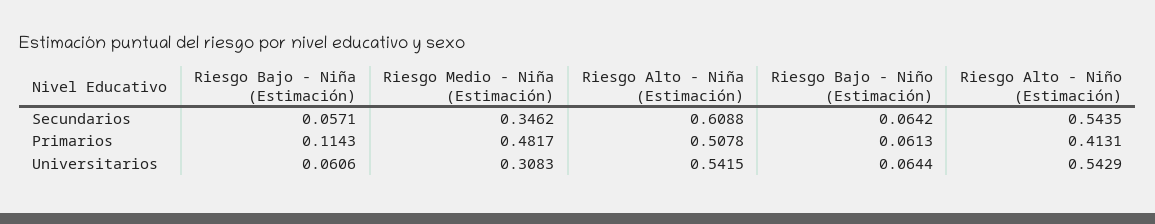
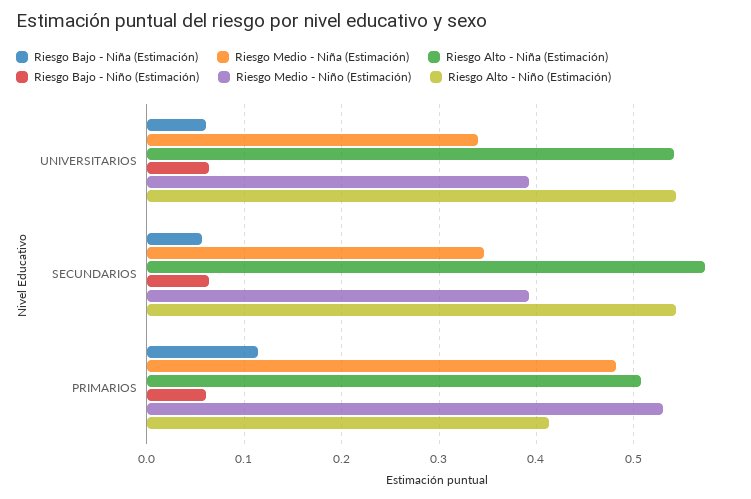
Riesgo Alto - Niña (Estimación), Secundarios: 0.6088 -> 0.57
Riesgo Medio - Niña (Estimación), Universitarios: 0.3083 -> 0.34
Riesgo Medio - Niño (Estimación), Universitarios: none -> 0.39
Riesgo Medio - Niño (Estimación), Secundarios: none -> 0.39
Riesgo Medio - Niño (Estimación), Primarios: none -> 0.53

